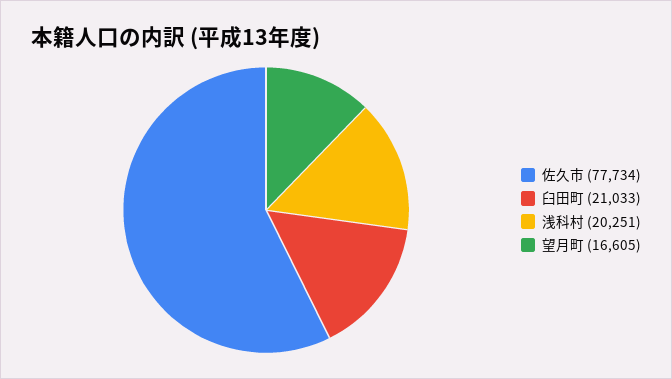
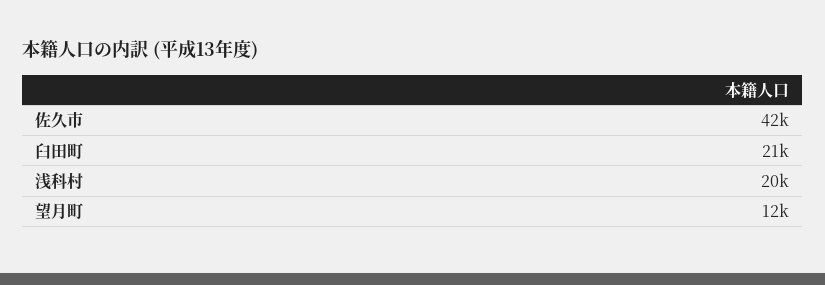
佐久市: 77734 -> 42000
望月町: 16605 -> 12000

